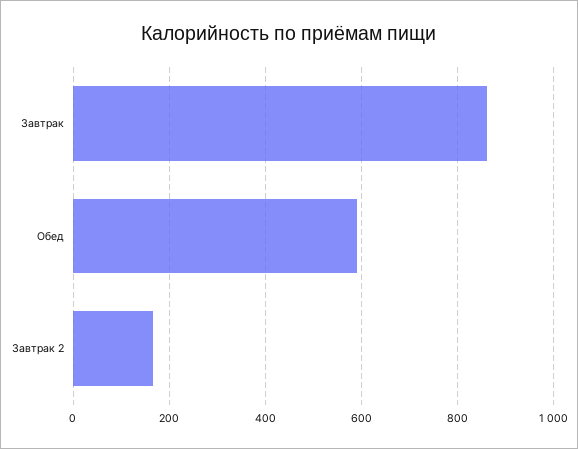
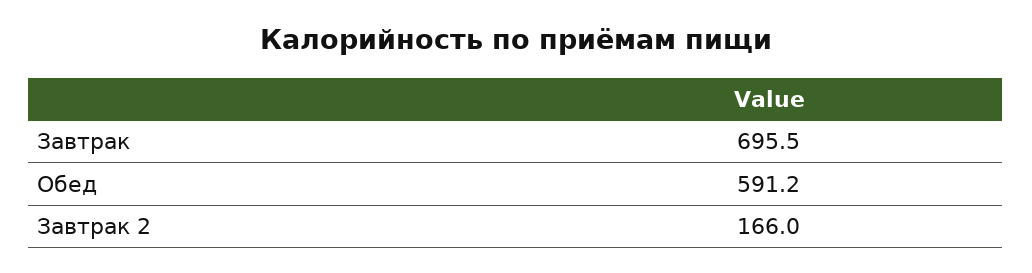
Завтрак: 860 -> 695.5

